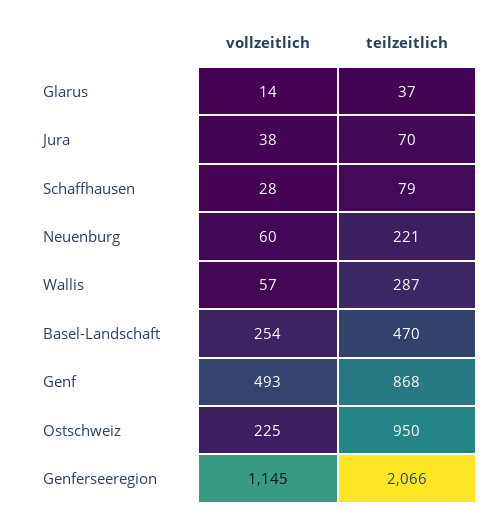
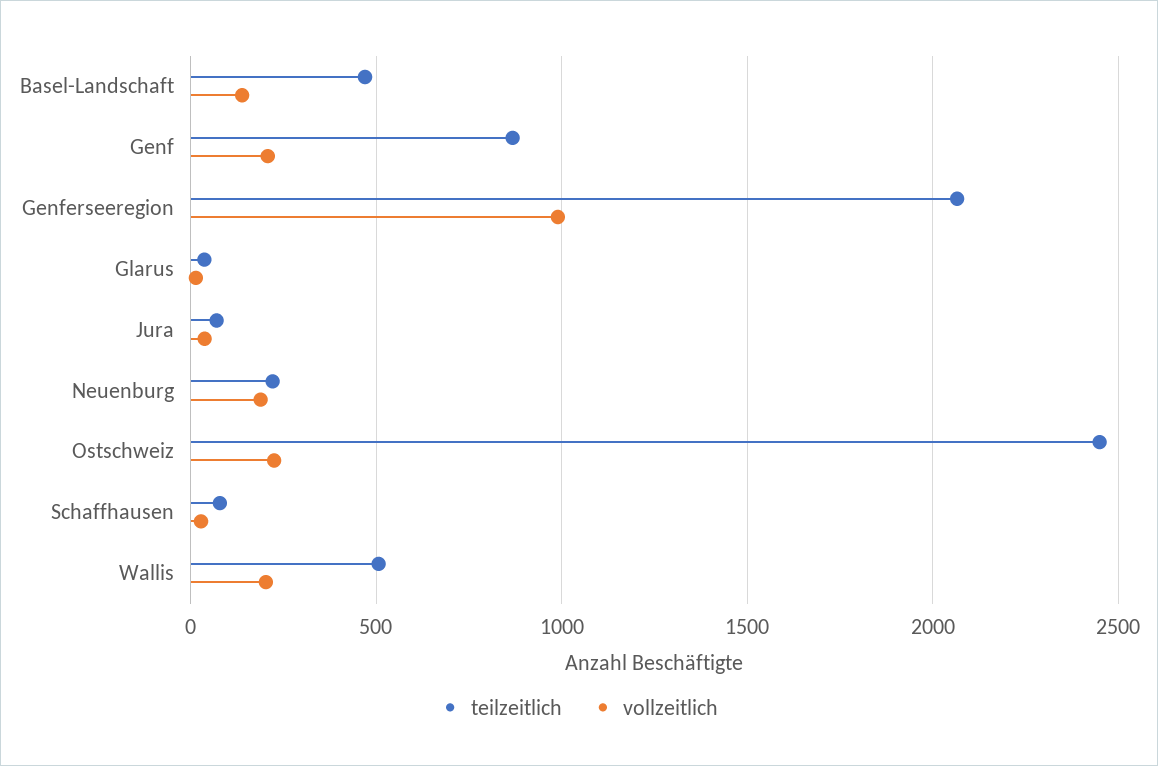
vollzeitlich, Neuenburg: 60 -> 200
vollzeitlich, Wallis: 57 -> 200
teilzeitlich, Wallis: 287 -> 500
vollzeitlich, Basel-Landschaft: 254 -> 150
vollzeitlich, Genf: 493 -> 200
teilzeitlich, Ostschweiz: 950 -> 2450
vollzeitlich, Genferseeregion: 1145 -> 1000

